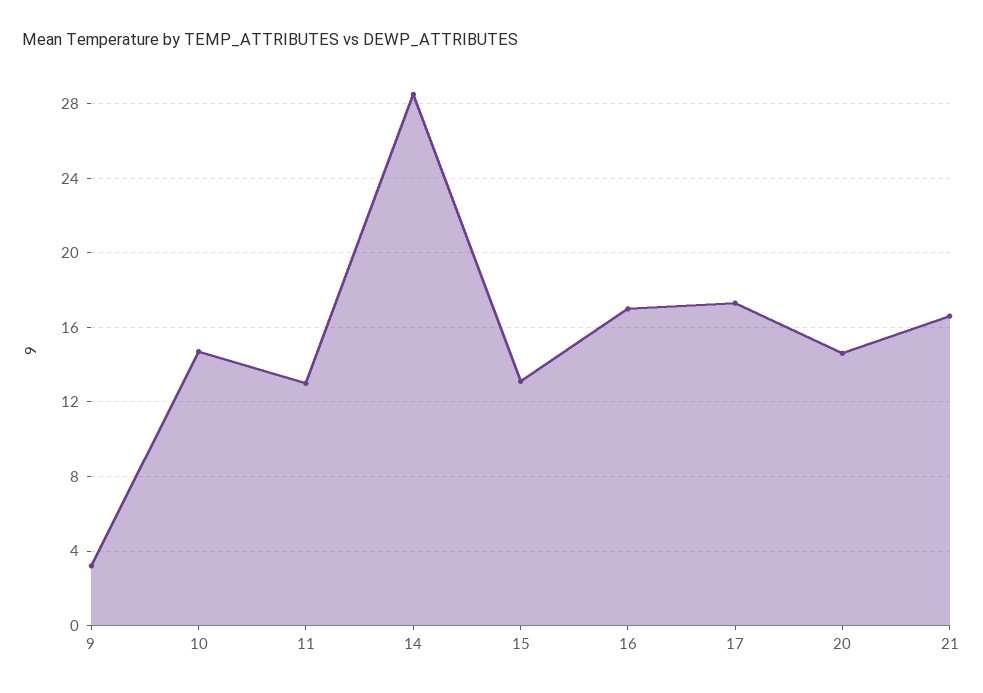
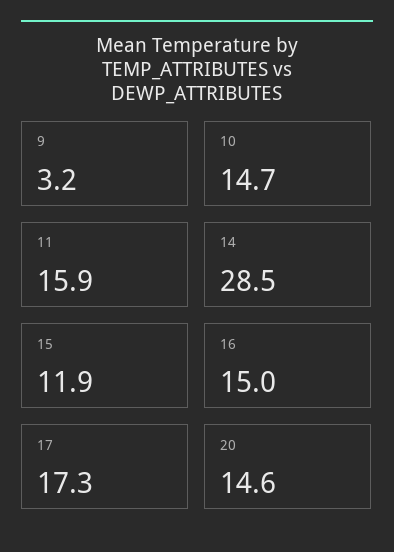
11: 13 -> 15.9
15: 13 -> 11.9
16: 17 -> 15
21: 16.5 -> none

